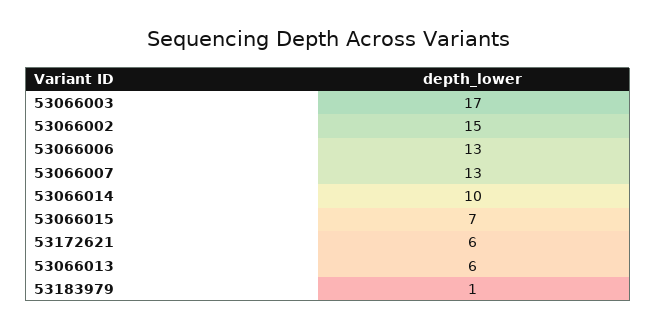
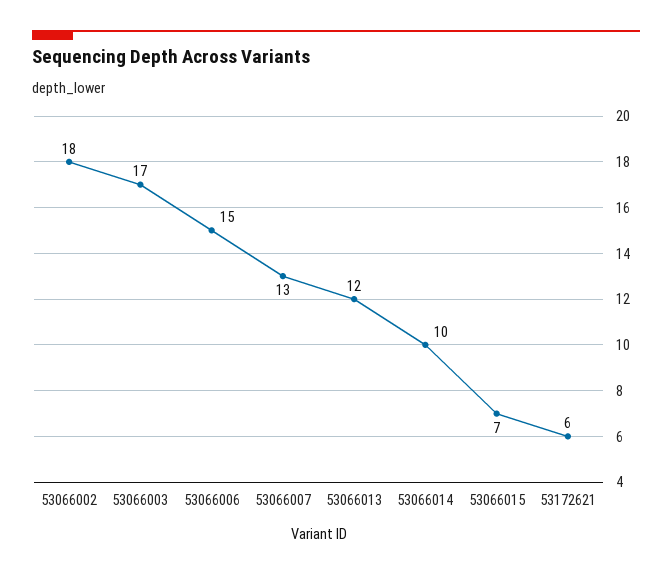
53066002: 15 -> 18
53066006: 13 -> 15
53066013: 6 -> 12
53183979: 1 -> none

